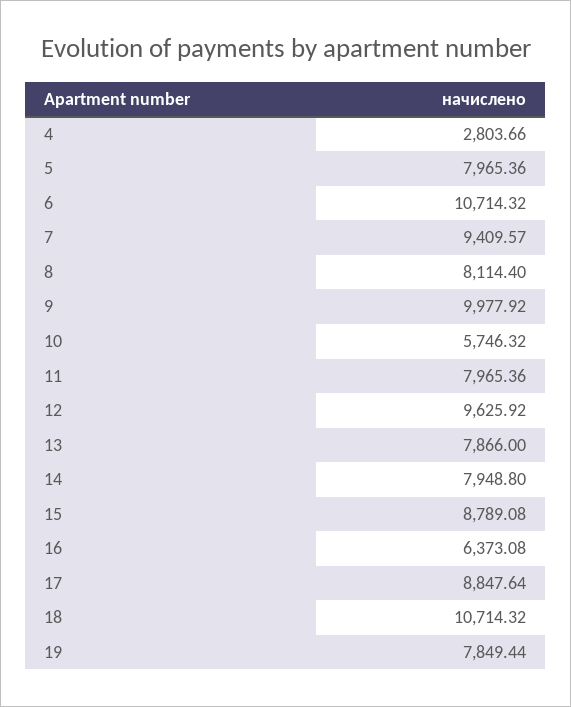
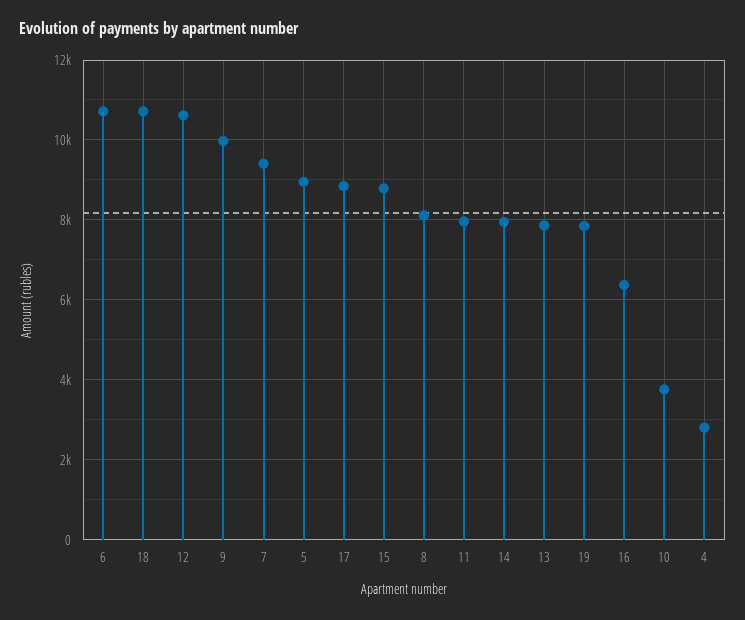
5: 7965.36 -> 9000
10: 5746.32 -> 3800
12: 9625.92 -> 10600

